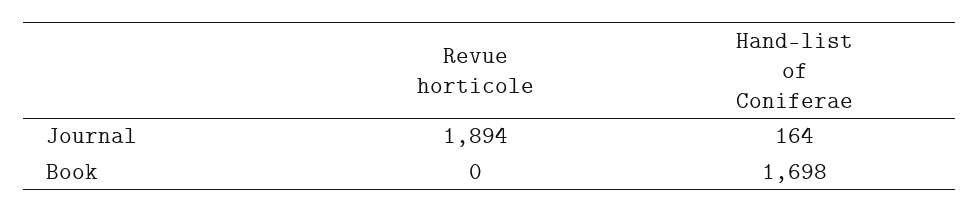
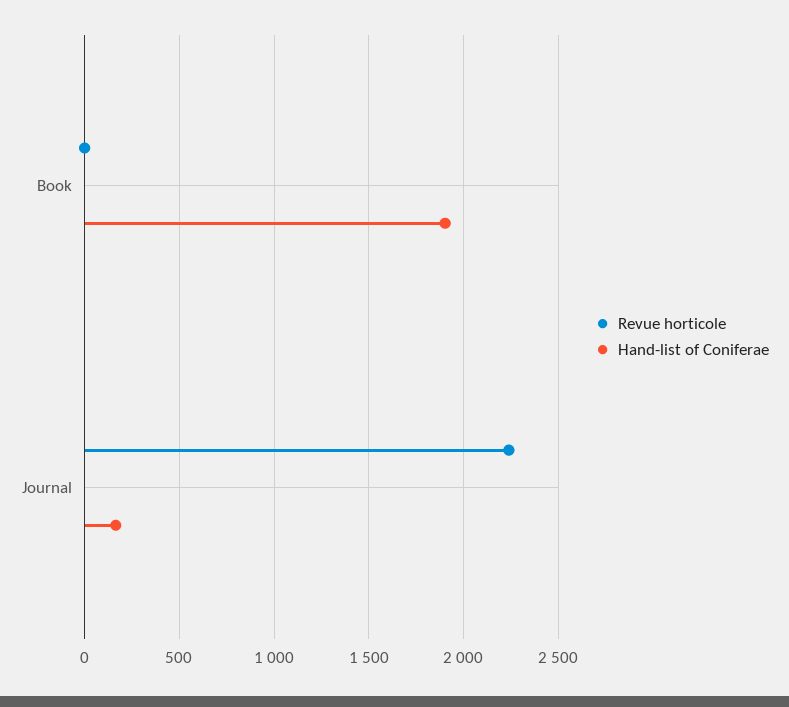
Revue horticole, Journal: 1894 -> 2250
Hand-list of Coniferae, Book: 1698 -> 1900

